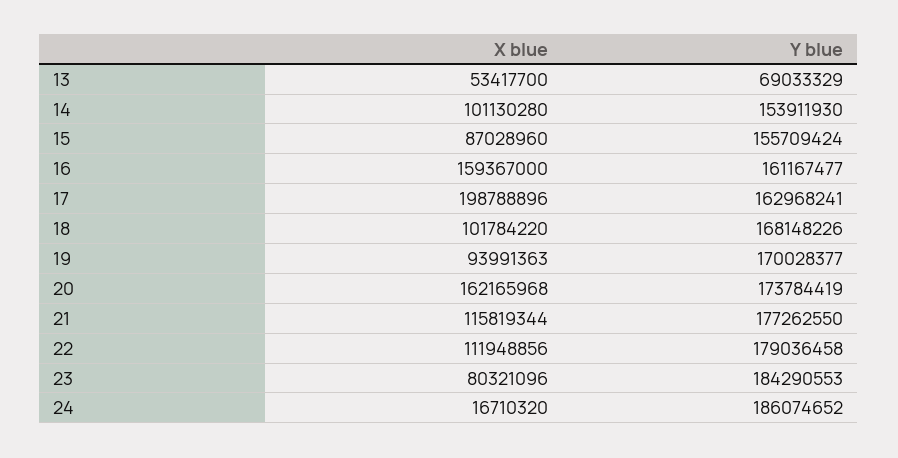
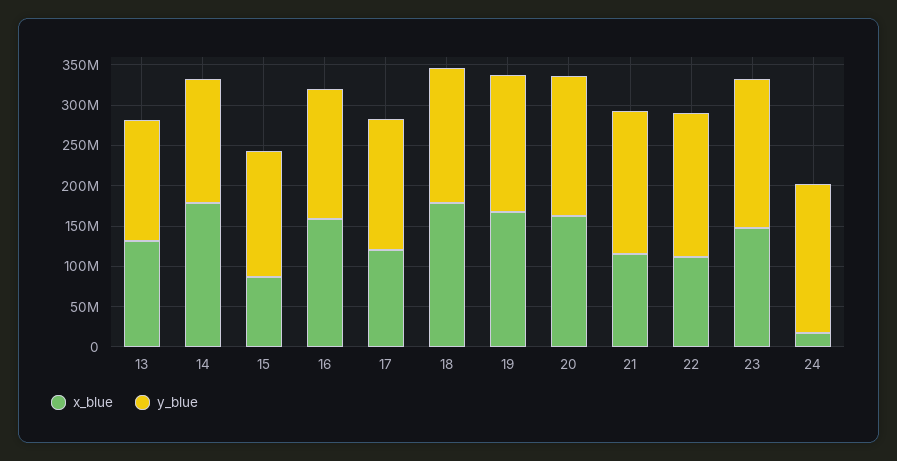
X blue, 13: 53417700 -> 130000000
Y blue, 13: 69033329 -> 150000000
X blue, 14: 101130280 -> 180000000
X blue, 17: 198788896 -> 120000000
X blue, 18: 101784220 -> 180000000
X blue, 19: 93991363 -> 170000000
X blue, 23: 80321096 -> 150000000

